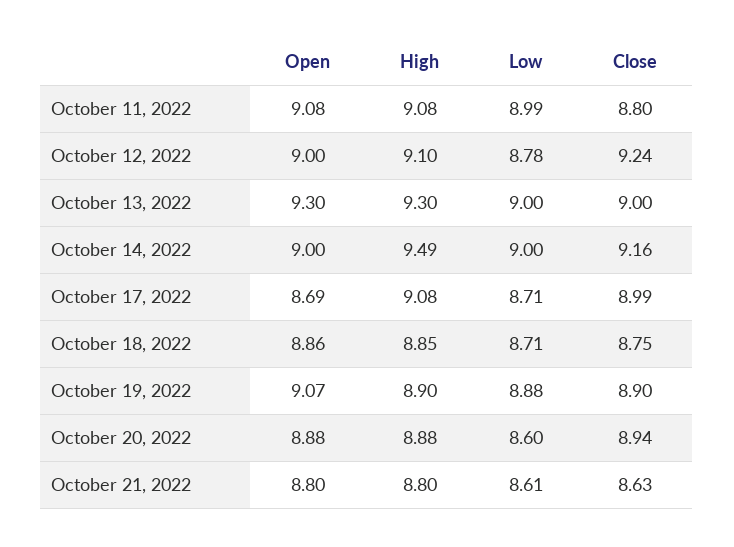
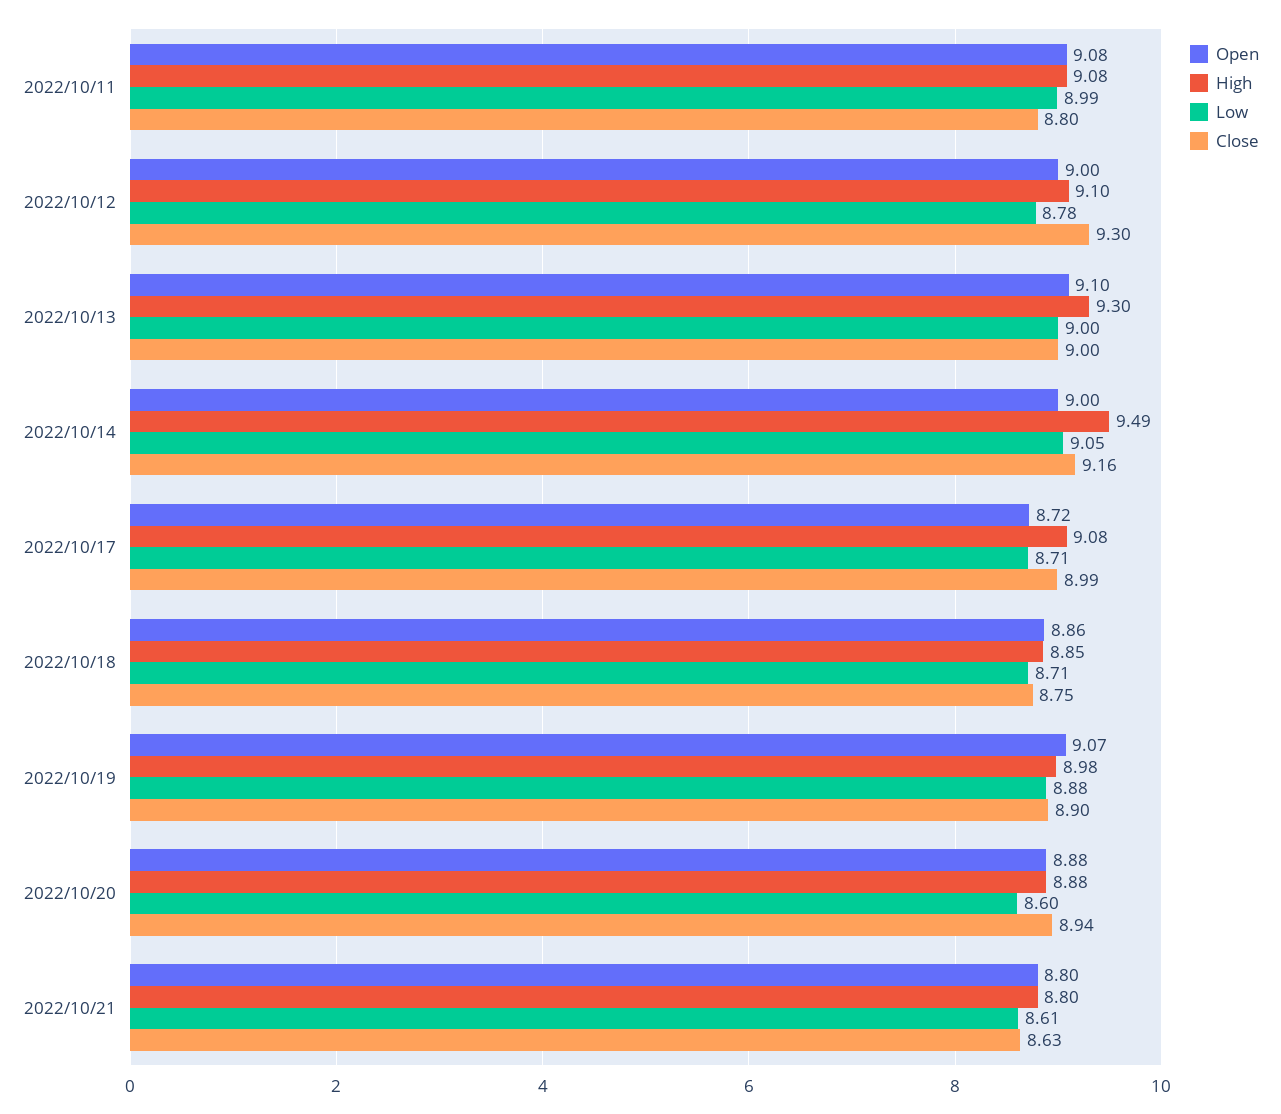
Close, October 12, 2022: 9.24 -> 9.3
Open, October 13, 2022: 9.3 -> 9.1
Low, October 14, 2022: 9 -> 9.05
Open, October 17, 2022: 8.69 -> 8.72
High, October 19, 2022: 8.9 -> 8.98

